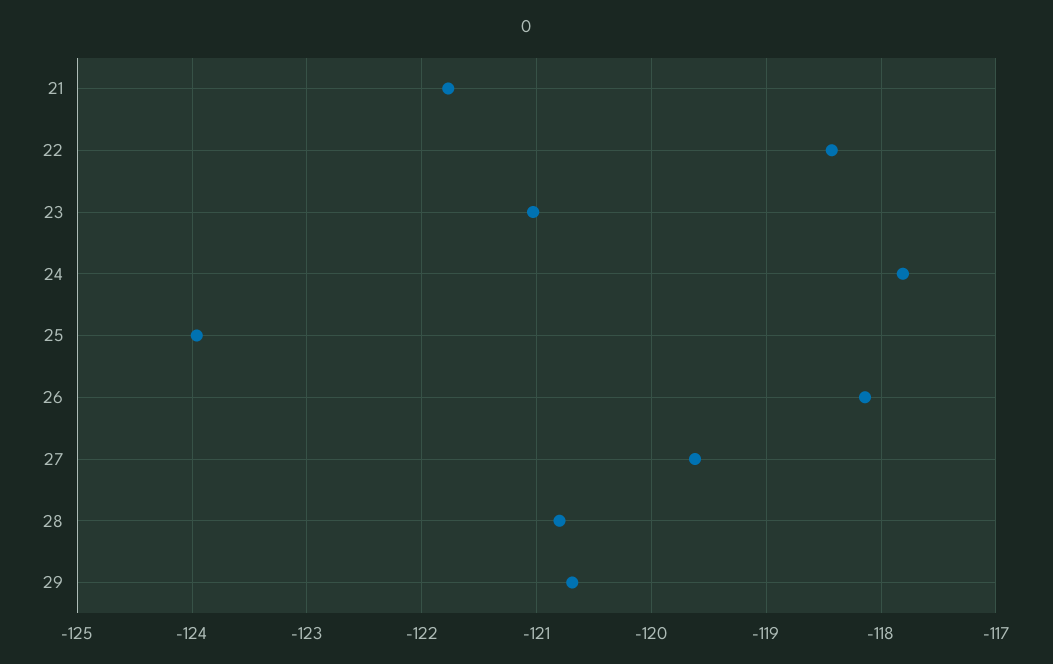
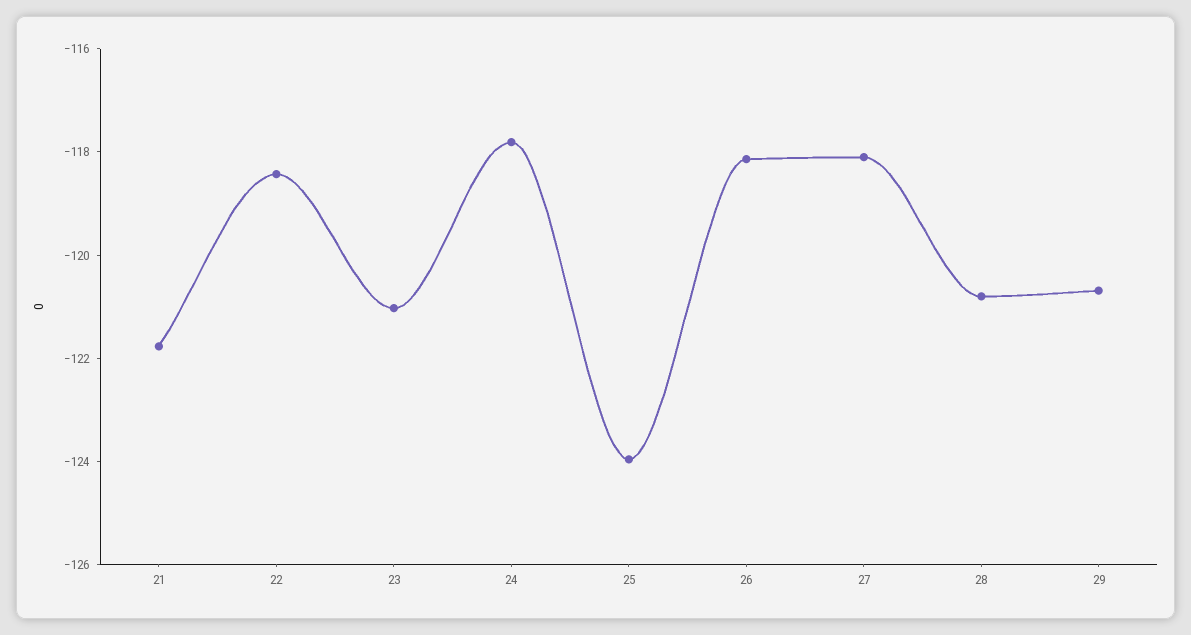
27: -119.6 -> -118

